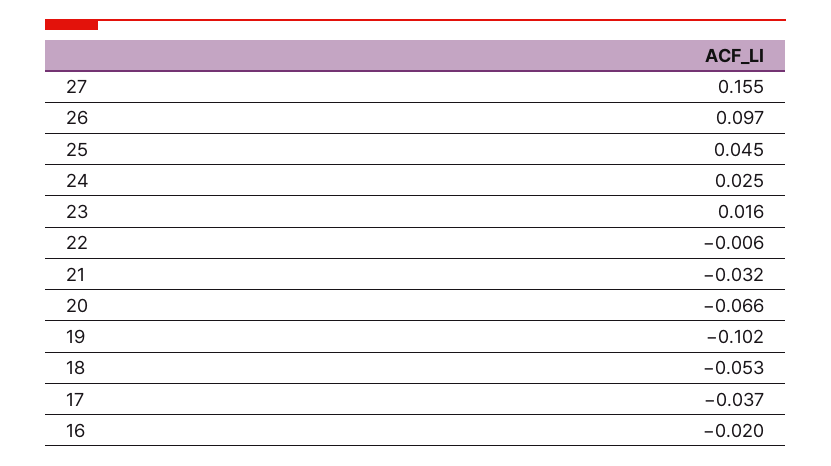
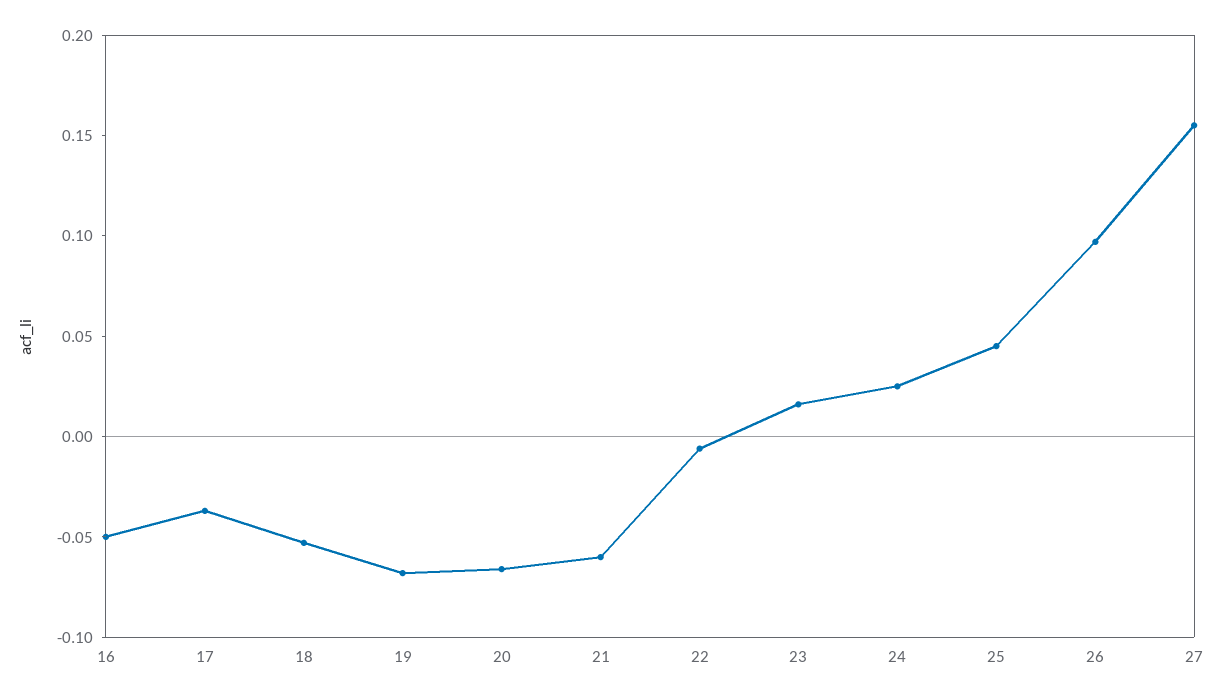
21: -0.032 -> -0.06
19: -0.102 -> -0.07
16: -0.02 -> -0.05

